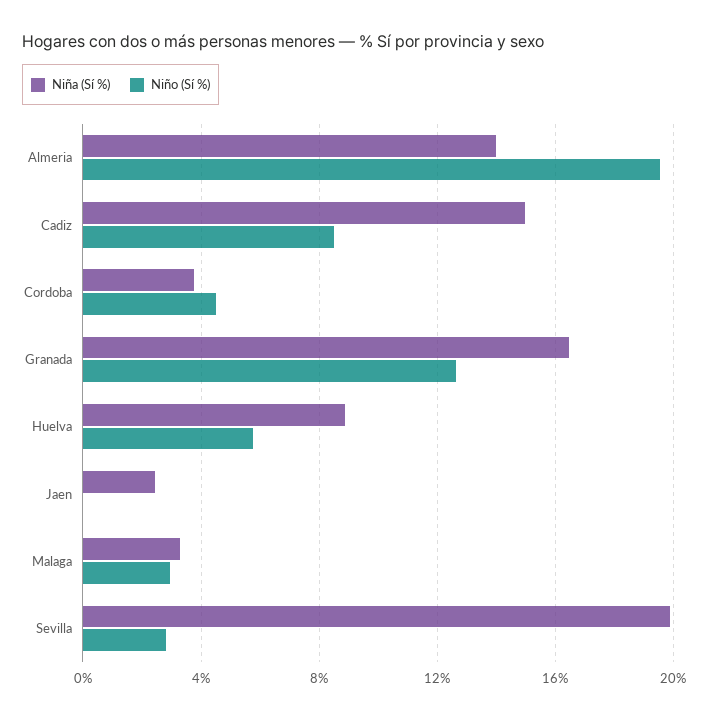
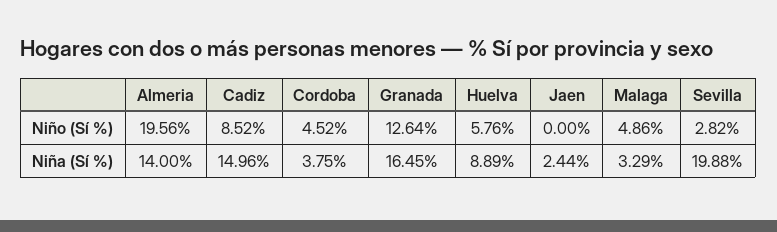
Niño (Sí %), Malaga: 3 -> 4.86

